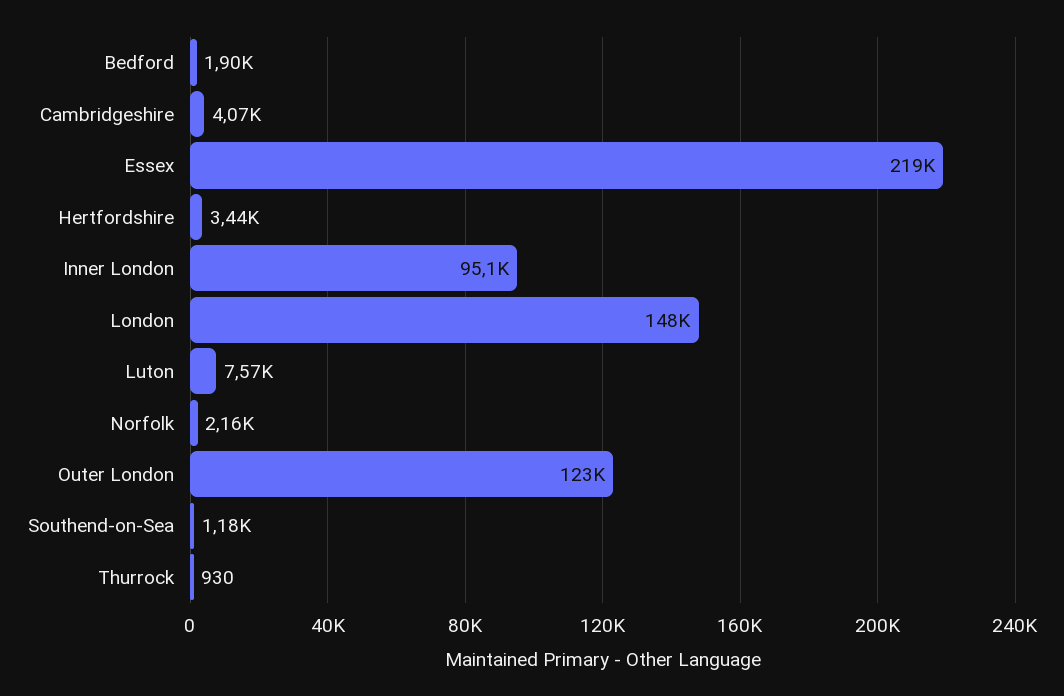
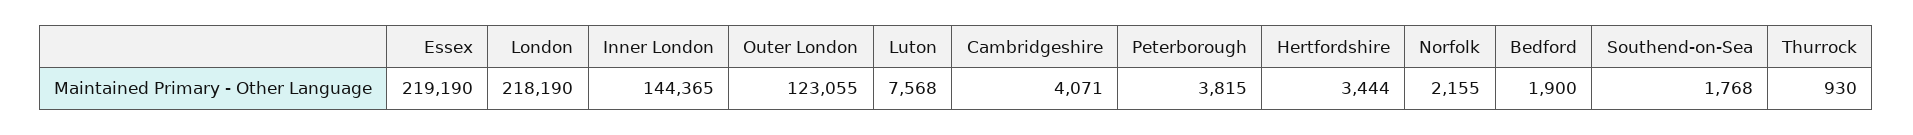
Inner London: 95100 -> 144365
London: 148000 -> 218190
Southend-on-Sea: 1180 -> 1768
Peterborough: none -> 3815

